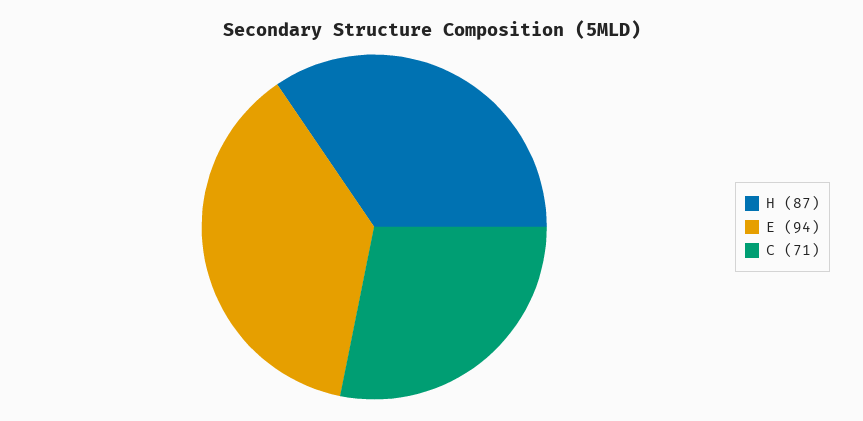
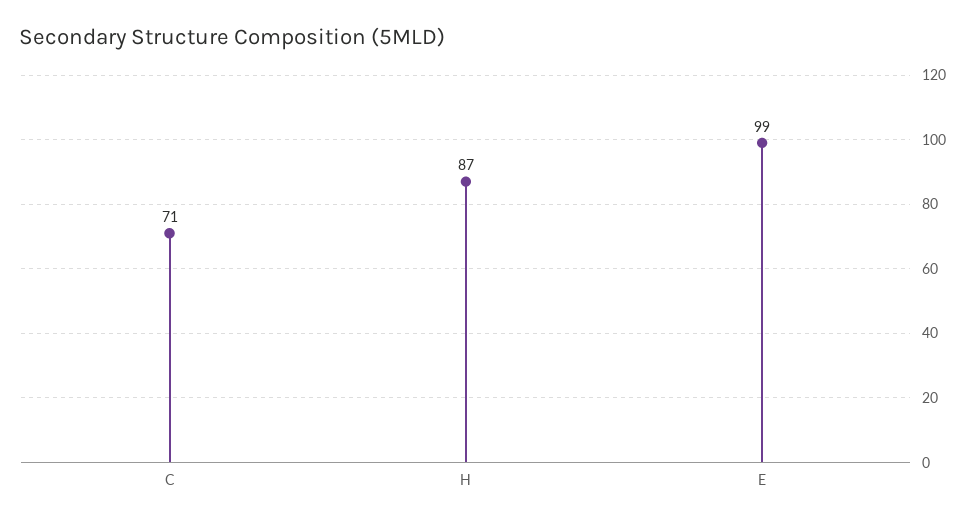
E: 94 -> 99

